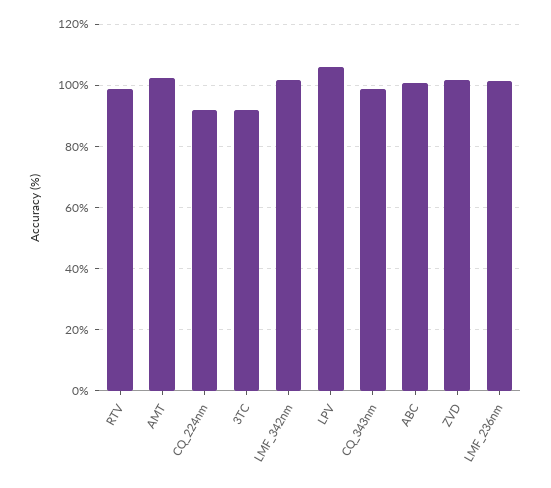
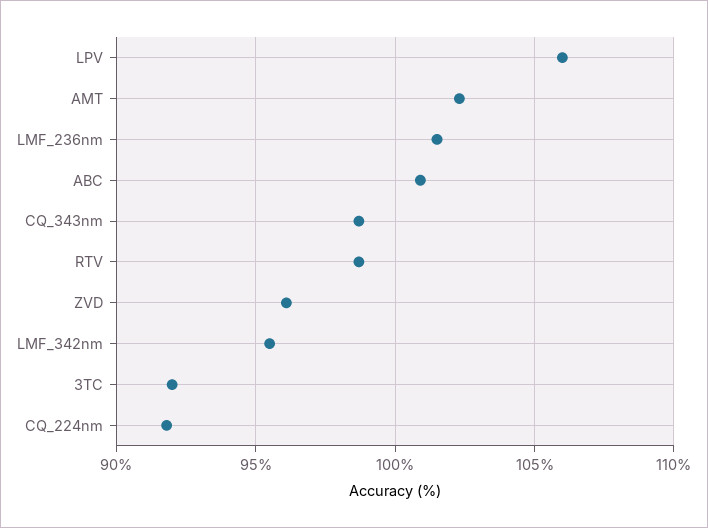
LMF_342nm: 102 -> 95.5
ZVD: 102 -> 96

